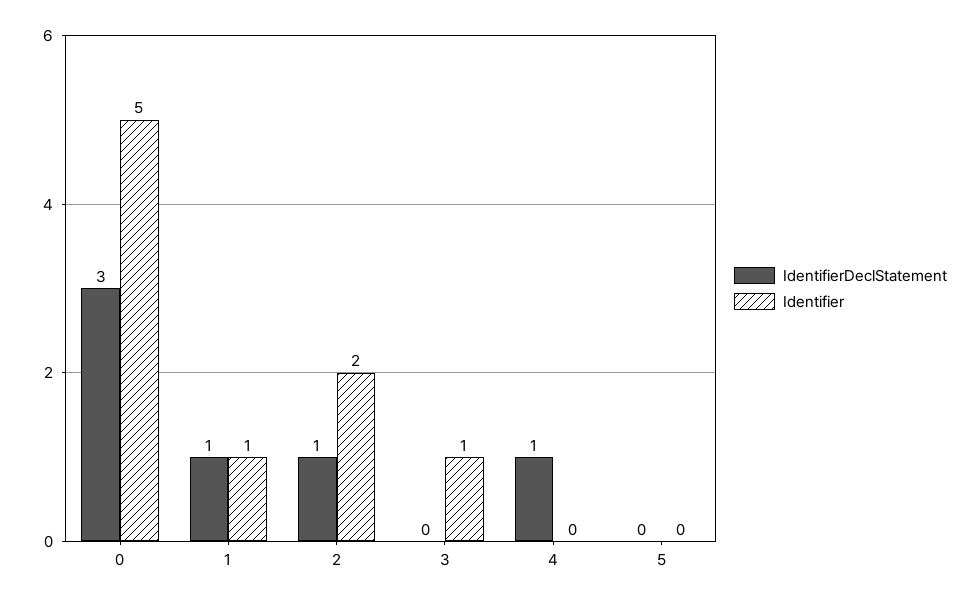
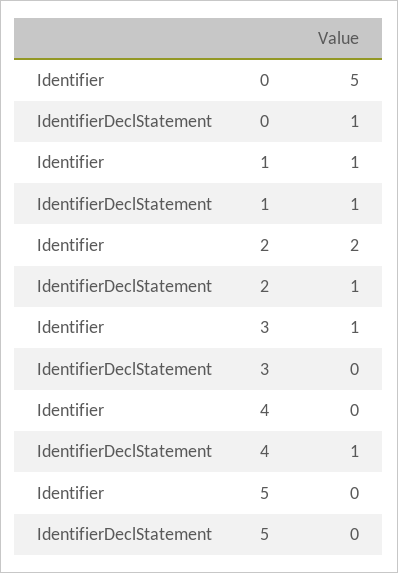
IdentifierDeclStatement, 0: 3 -> 1

